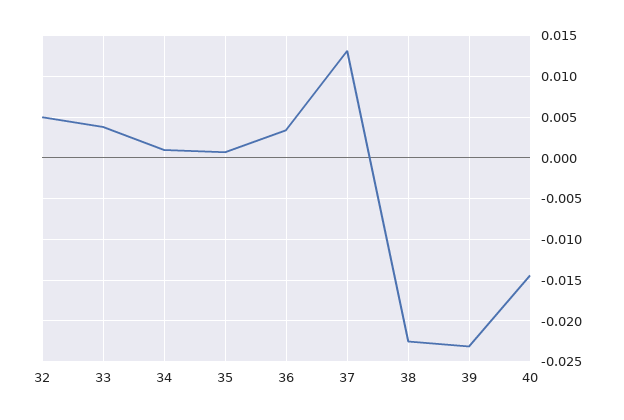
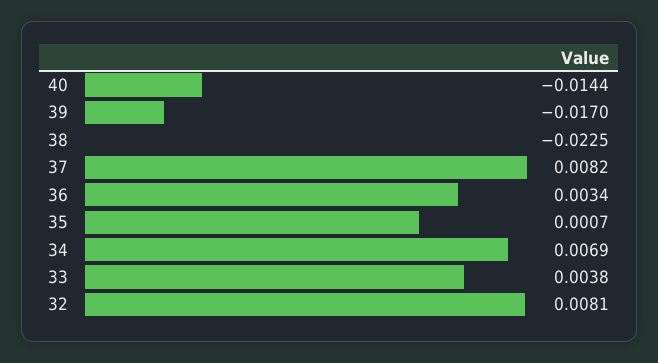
32: 0.005 -> 0.0081
34: 0.001 -> 0.0069
37: 0.013 -> 0.0082
39: -0.023 -> -0.017

